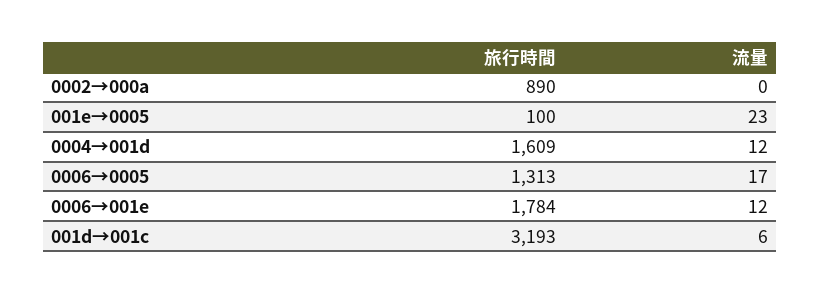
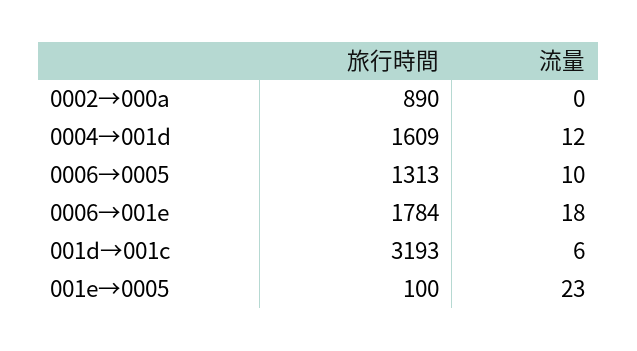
流量, 0006→0005: 17 -> 10
流量, 0006→001e: 12 -> 18

